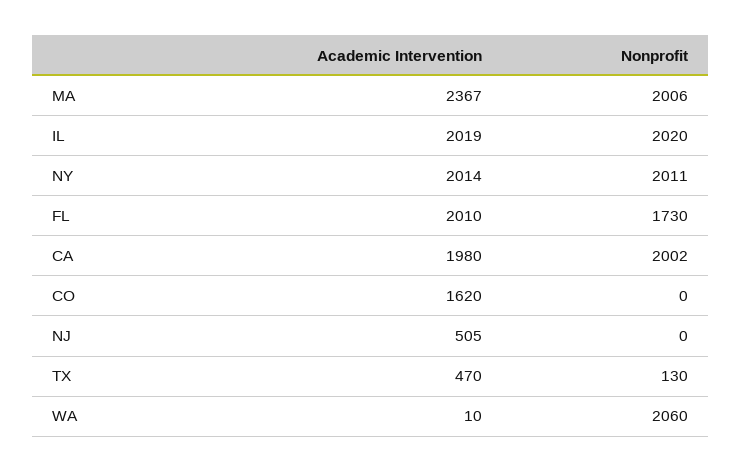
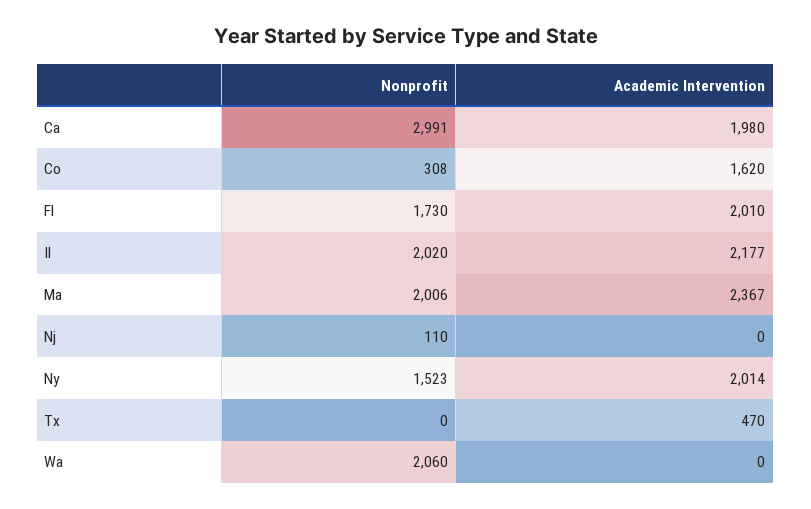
Academic Intervention, IL: 2019 -> 2177
Nonprofit, NY: 2011 -> 1523
Nonprofit, CA: 2002 -> 2991
Nonprofit, CO: 0 -> 308
Academic Intervention, NJ: 505 -> 0
Nonprofit, NJ: 0 -> 110
Nonprofit, TX: 130 -> 0
Academic Intervention, WA: 10 -> 0

